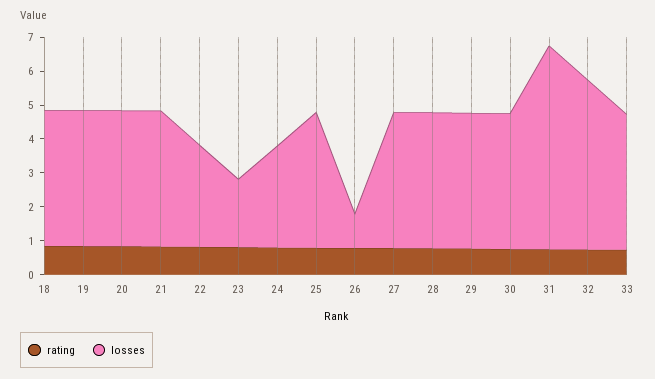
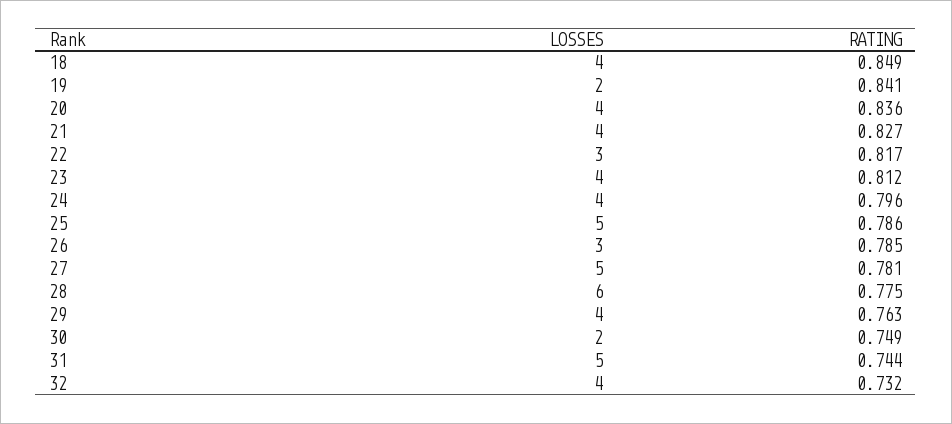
losses, 19: 4 -> 2
losses, 23: 2 -> 4
losses, 24: 3 -> 4
losses, 25: 4 -> 5
losses, 26: 1 -> 3
losses, 27: 4 -> 5
losses, 28: 4 -> 6
losses, 30: 4 -> 2
losses, 31: 6 -> 5
losses, 32: 5 -> 4
rating, 33: 0.75 -> none
losses, 33: 4 -> none

